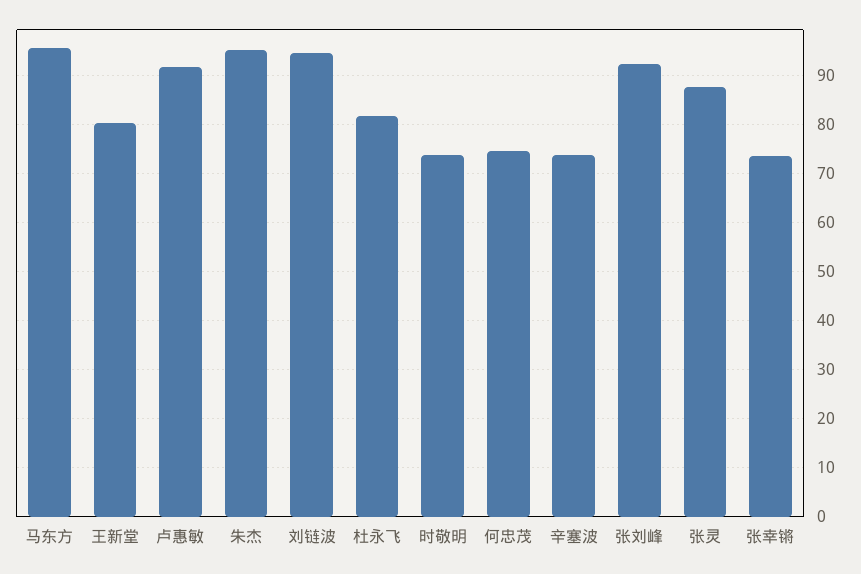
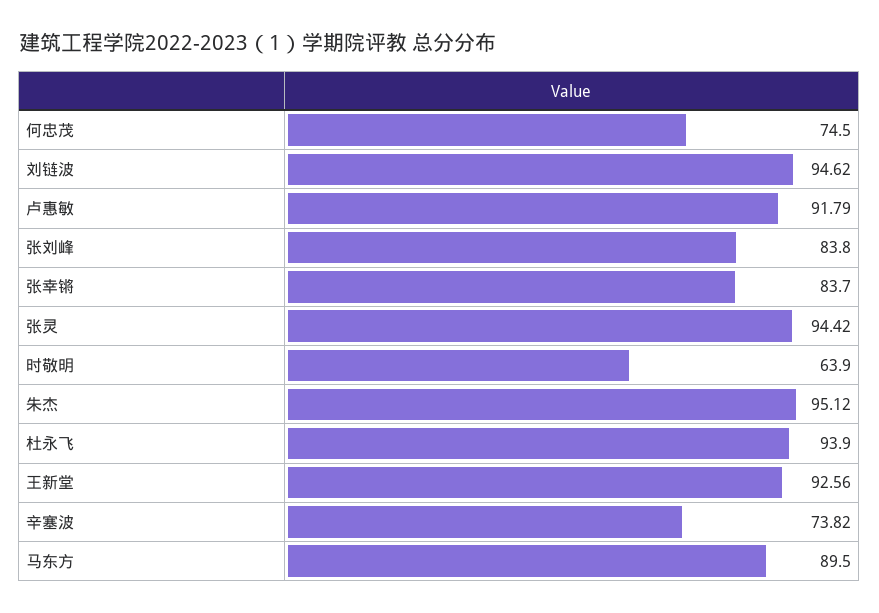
马东方: 96 -> 89.5
王新堂: 80 -> 92.56
杜永飞: 82 -> 93.9
时敬明: 74 -> 63.9
张刘峰: 92 -> 83.8
张灵: 88 -> 94.42
张幸锵: 74 -> 83.7

